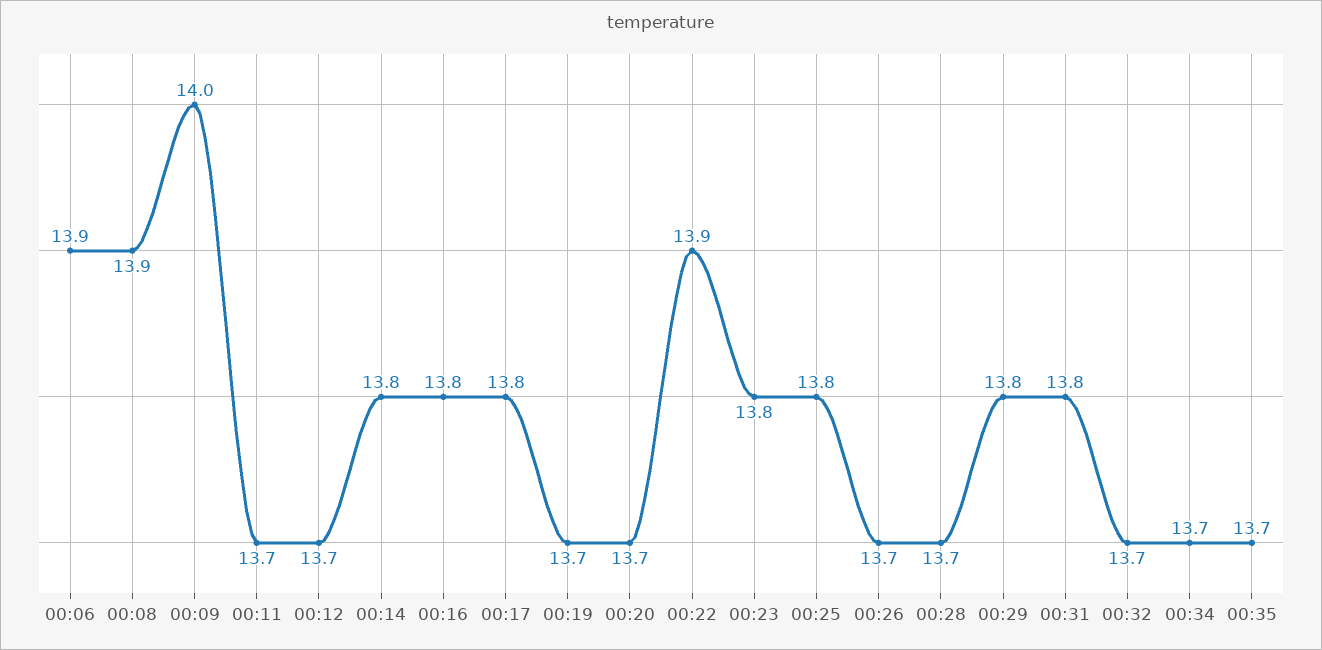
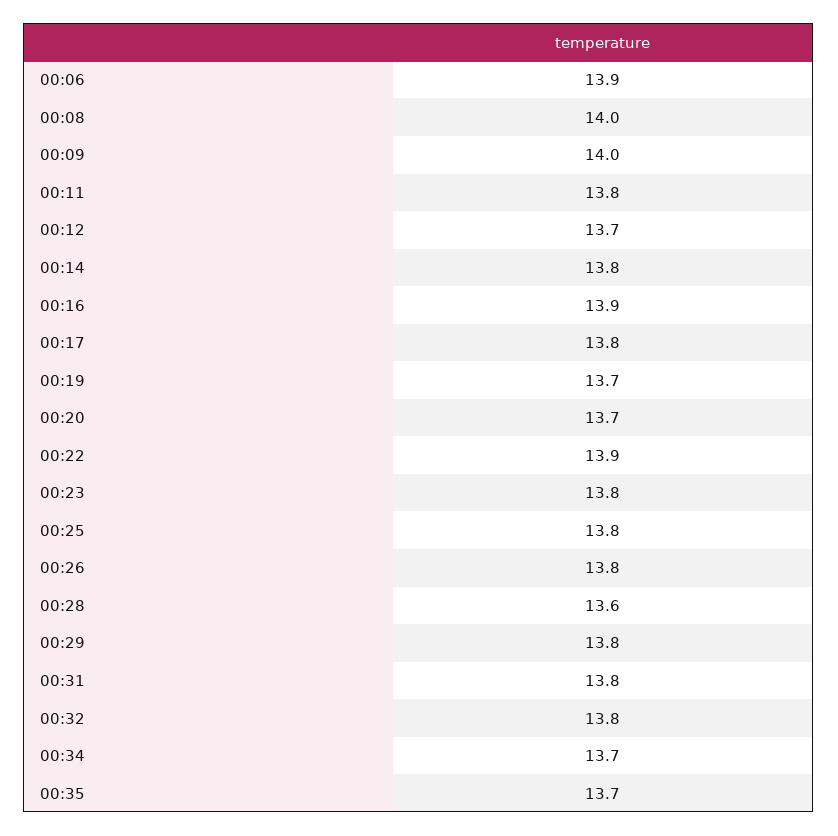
00:08: 13.9 -> 14
00:11: 13.7 -> 13.8
00:16: 13.8 -> 13.9
00:26: 13.7 -> 13.8
00:28: 13.7 -> 13.6
00:32: 13.7 -> 13.8

